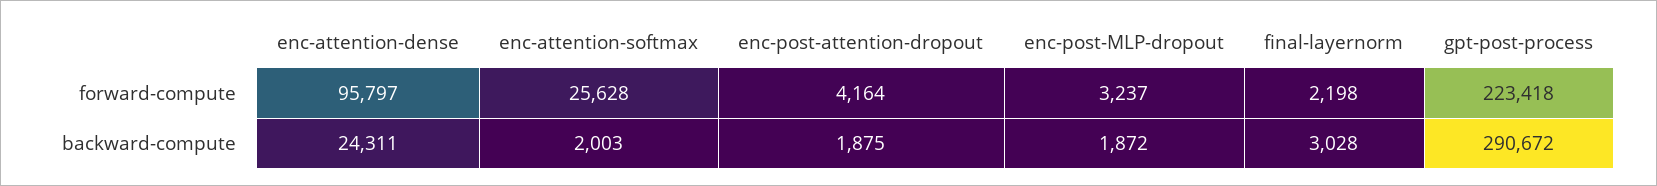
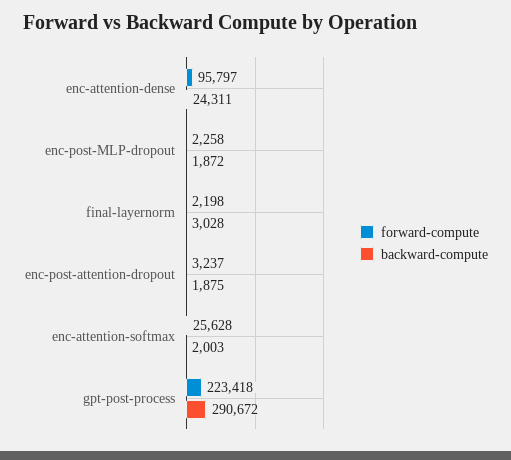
forward-compute, enc-post-attention-dropout: 4164 -> 3237
forward-compute, enc-post-MLP-dropout: 3237 -> 2258

